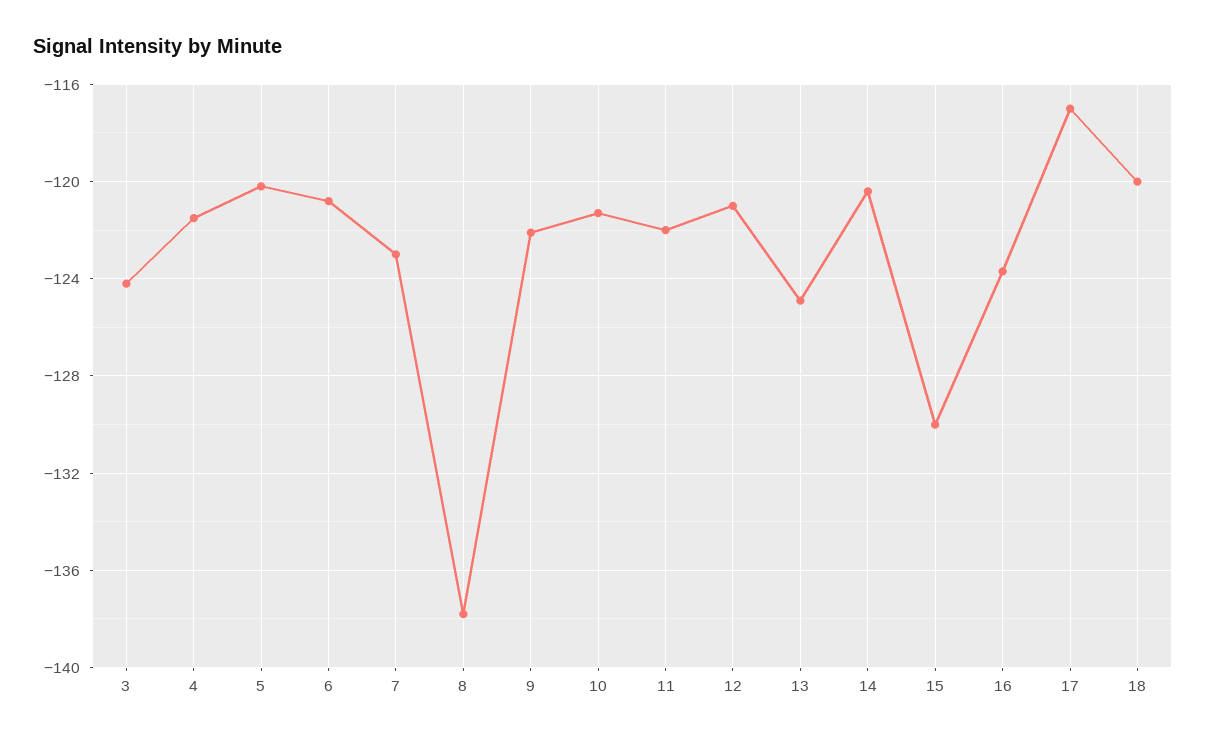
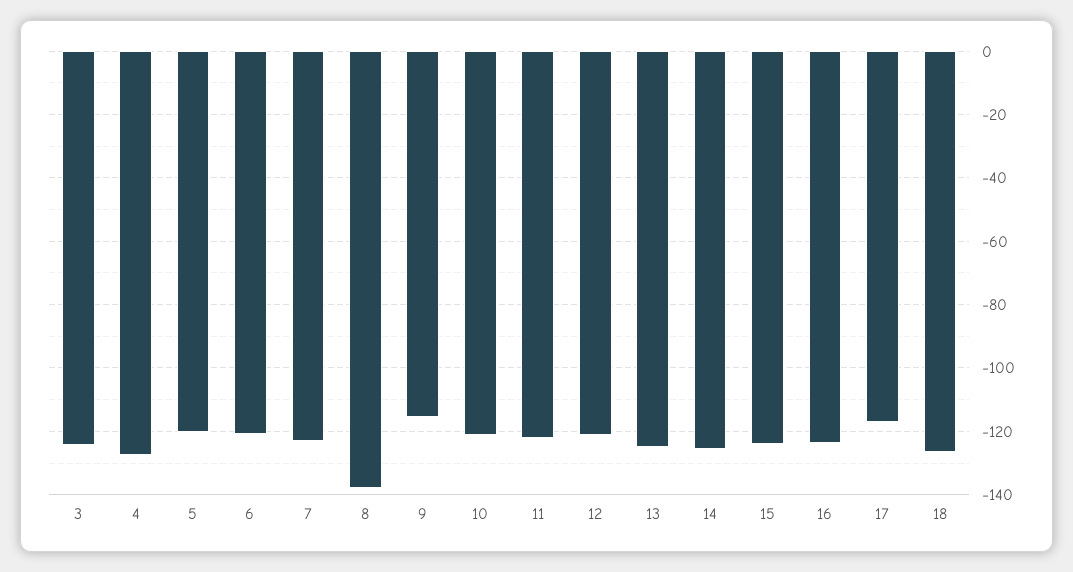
4: -121.5 -> -128
9: -122 -> -116
14: -120.5 -> -126
15: -130 -> -124
18: -120 -> -126

